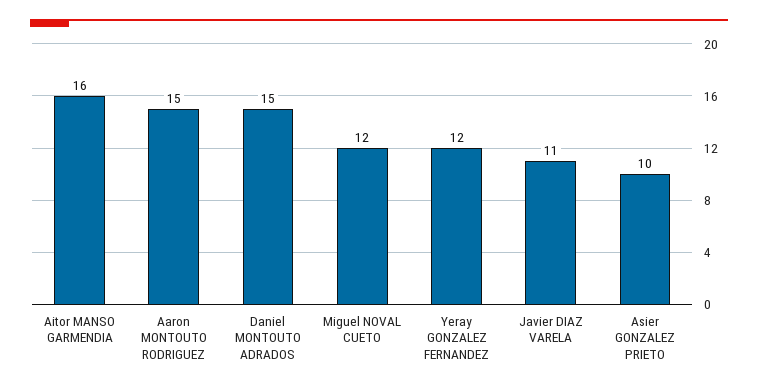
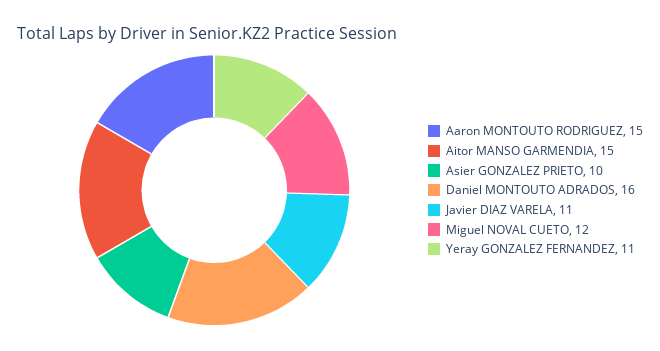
Aitor MANSO GARMENDIA: 16 -> 15
Daniel MONTOUTO ADRADOS: 15 -> 16
Yeray GONZALEZ FERNANDEZ: 12 -> 11

